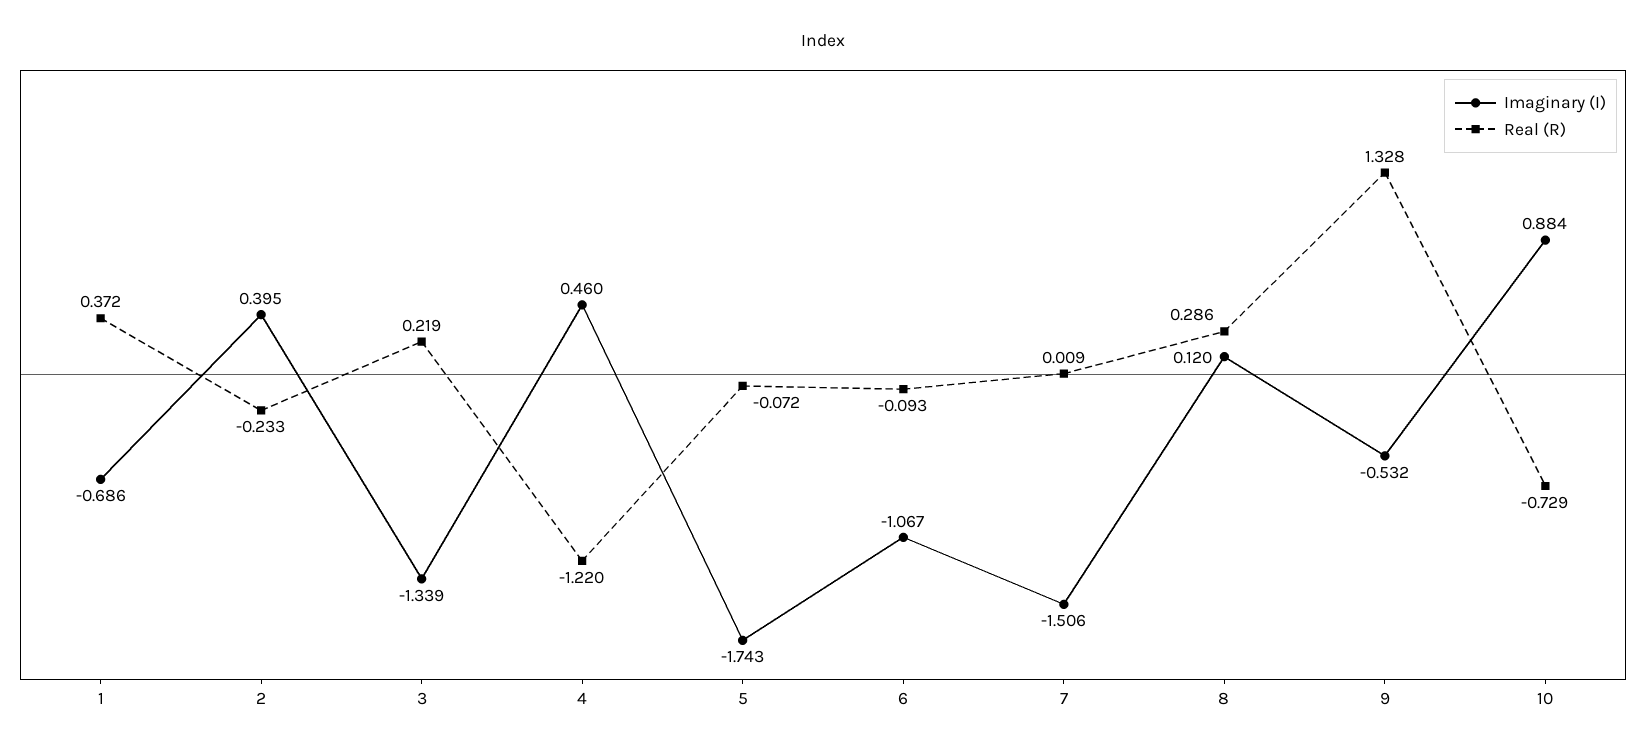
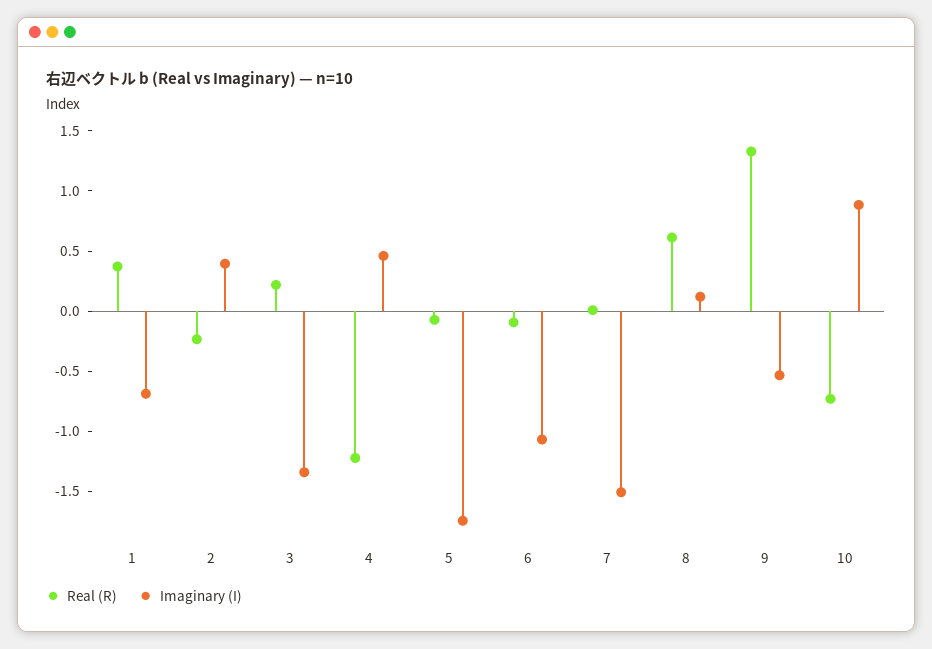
Real (R), 8: 0.286 -> 0.6

